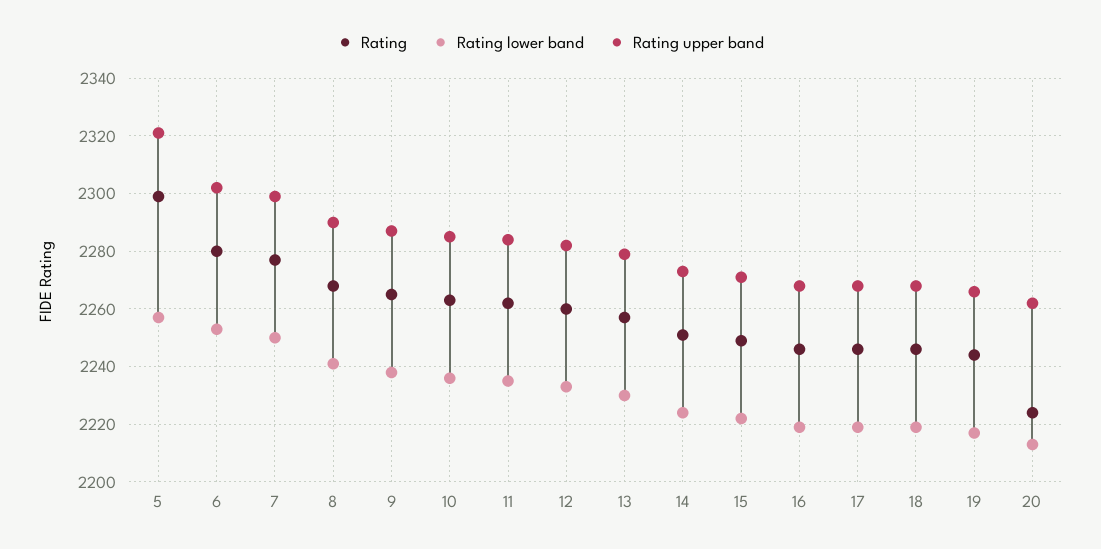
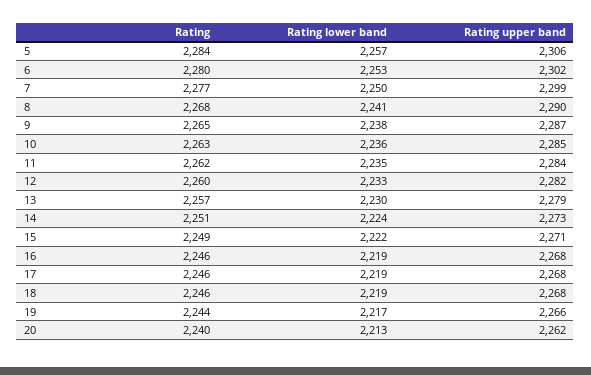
Rating, 5: 2300 -> 2284
Rating upper band, 5: 2320 -> 2306
Rating, 20: 2225 -> 2240

